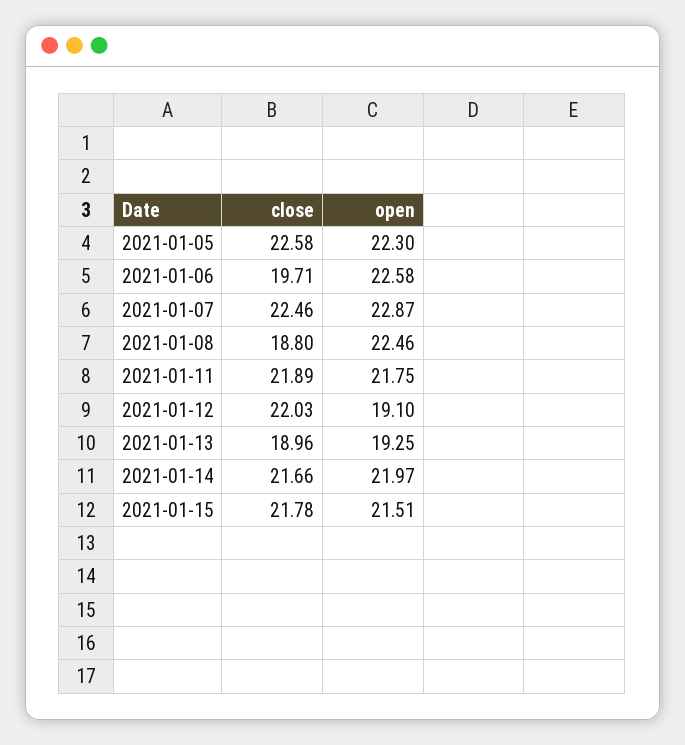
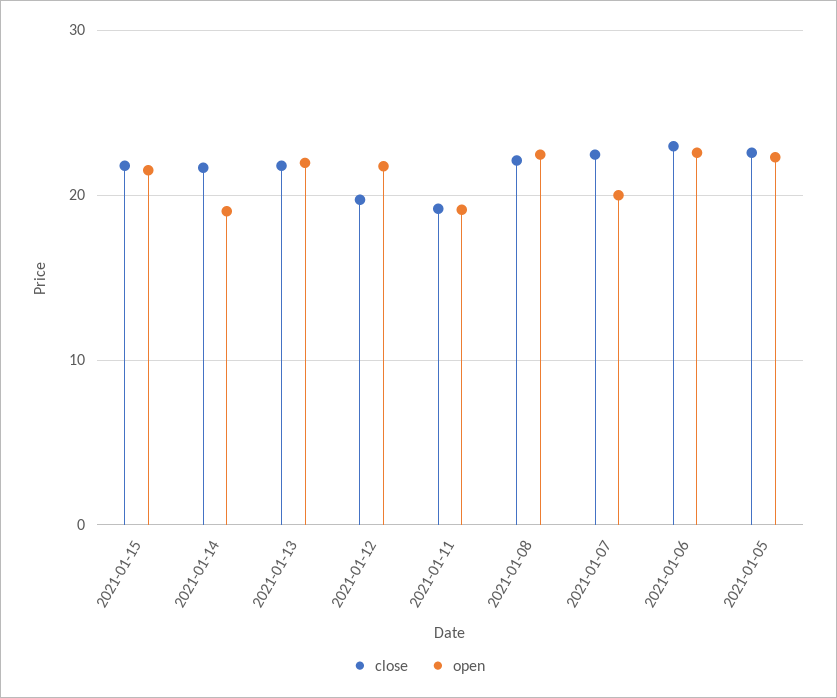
close, 2021-01-06: 19.71 -> 23
open, 2021-01-07: 22.87 -> 20
close, 2021-01-08: 18.8 -> 22
close, 2021-01-11: 21.89 -> 19
open, 2021-01-11: 21.75 -> 19
close, 2021-01-12: 22.03 -> 20
open, 2021-01-12: 19.1 -> 22
close, 2021-01-13: 18.96 -> 22
open, 2021-01-13: 19.25 -> 22
open, 2021-01-14: 21.97 -> 19

